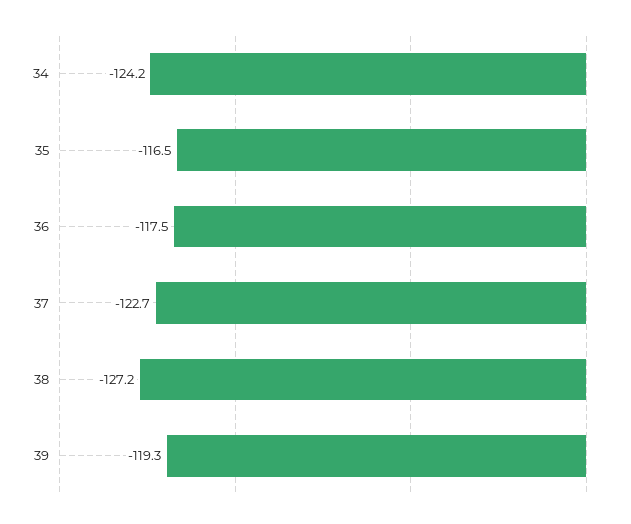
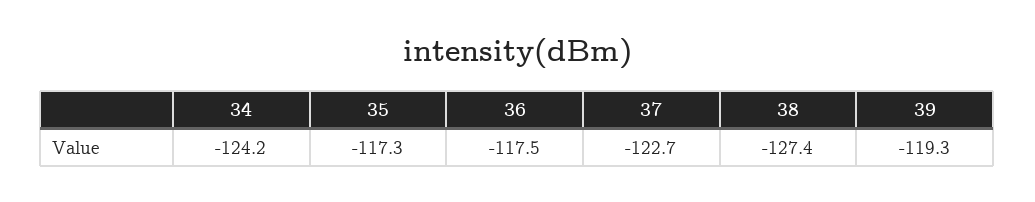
35: -116.5 -> -117.3
38: -127.2 -> -127.4

